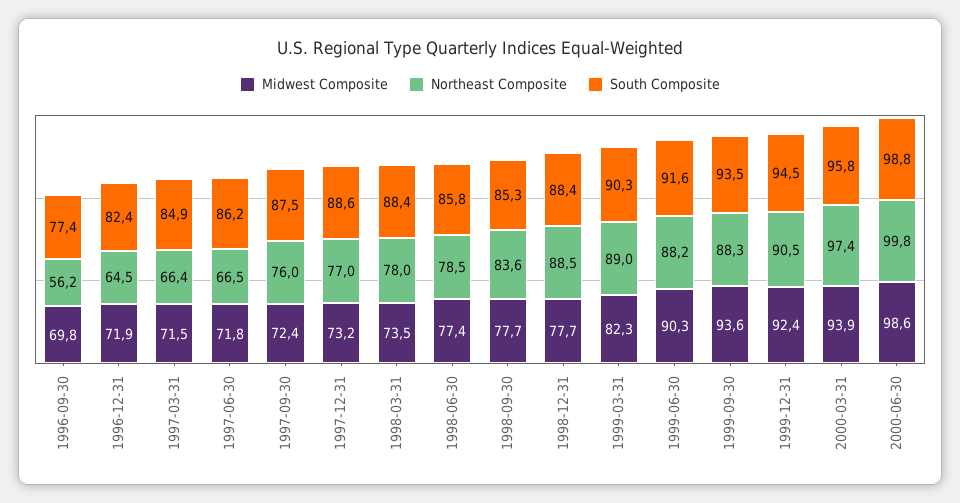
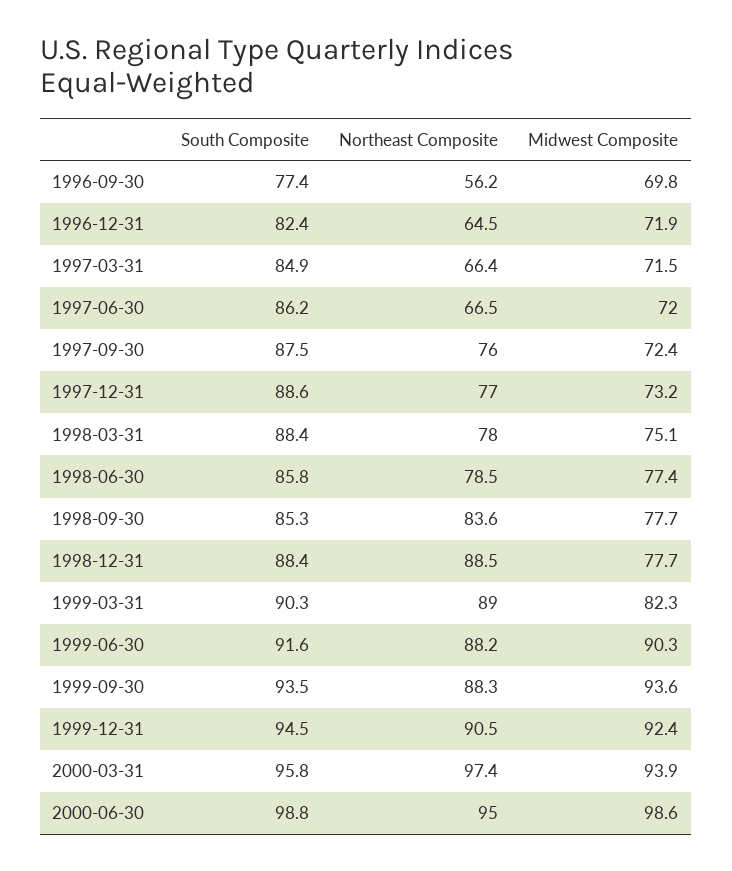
Midwest Composite, 1997-06-30: 71.8 -> 72
Midwest Composite, 1998-03-31: 73.5 -> 75.1
Northeast Composite, 2000-06-30: 99.8 -> 95

